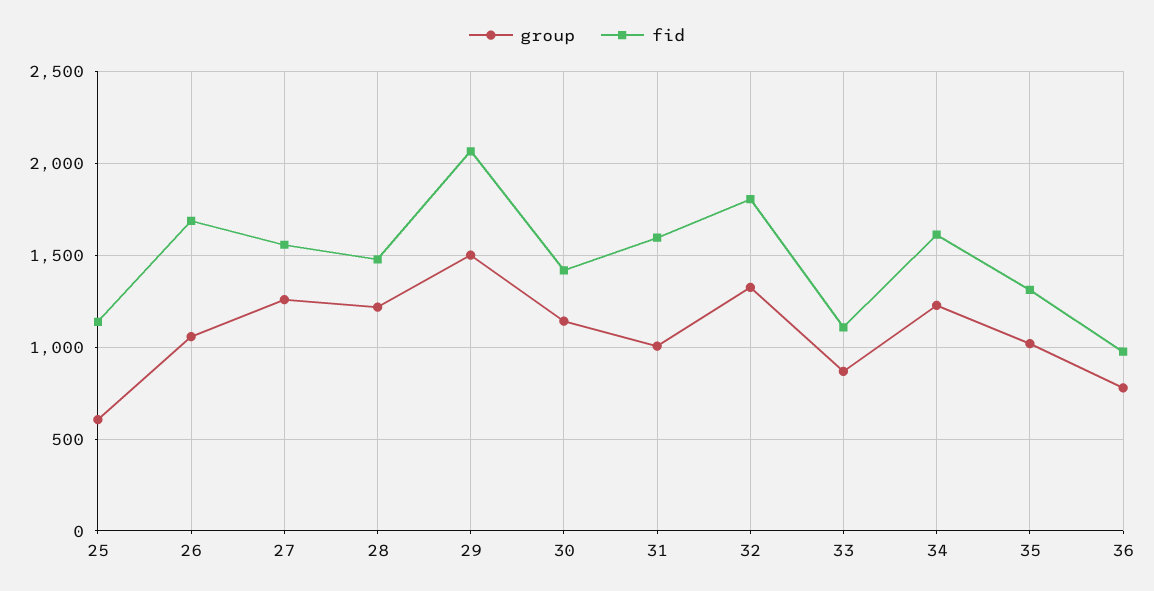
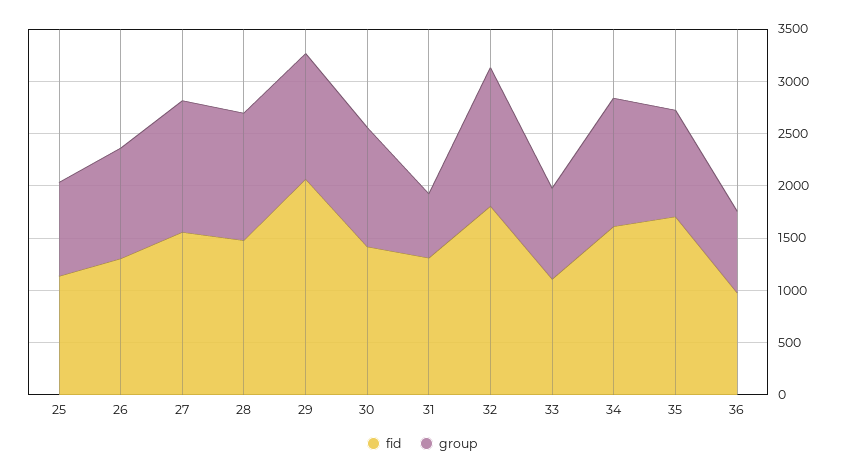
group, 25: 600 -> 900
fid, 26: 1700 -> 1300
group, 29: 1500 -> 1200
group, 31: 1000 -> 600
fid, 31: 1600 -> 1300
fid, 35: 1300 -> 1700

